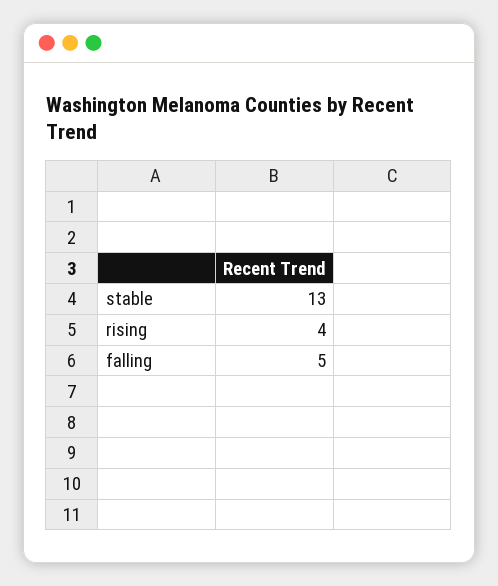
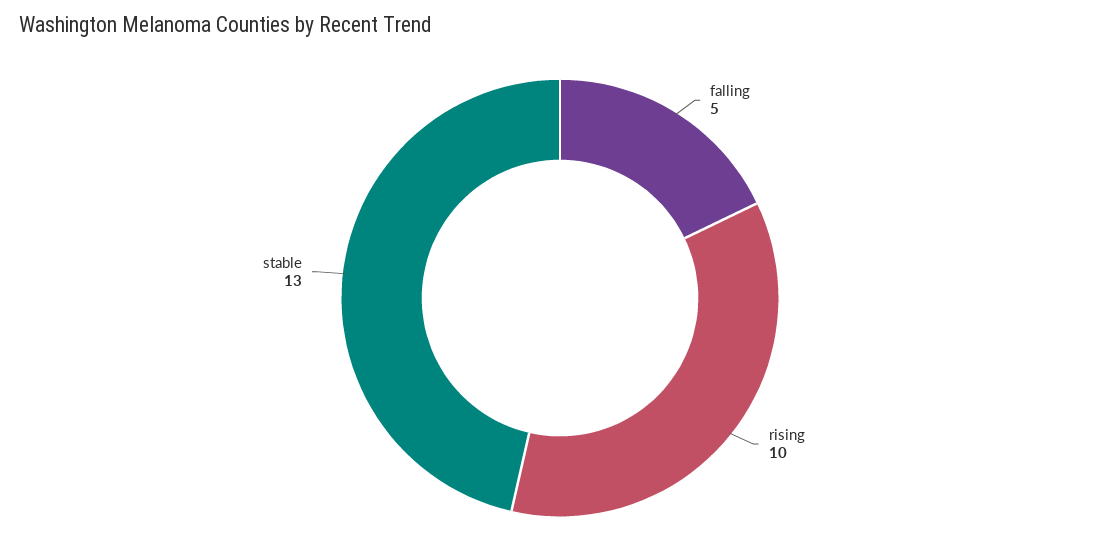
rising: 4 -> 10

